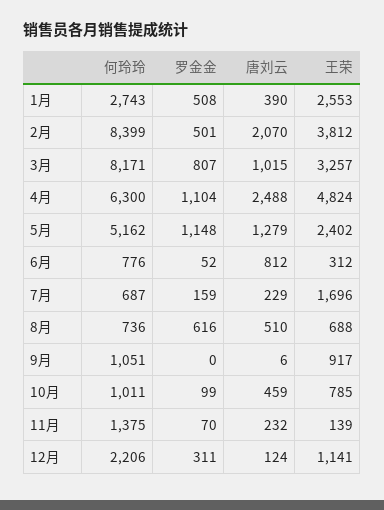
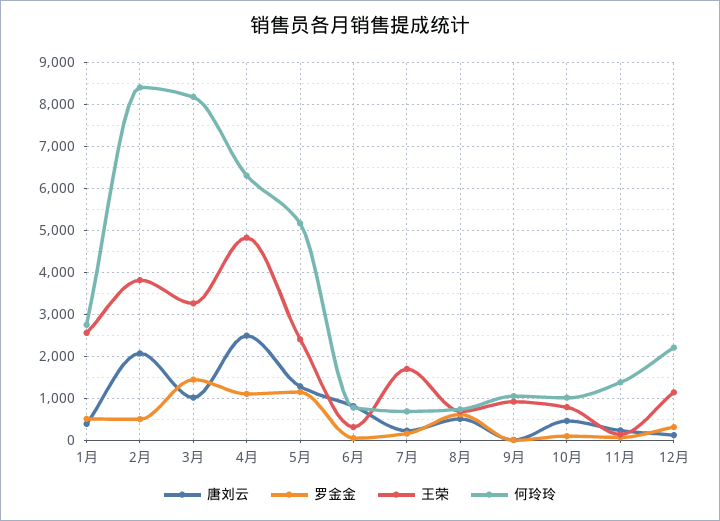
罗金金, 3月: 807 -> 1400

